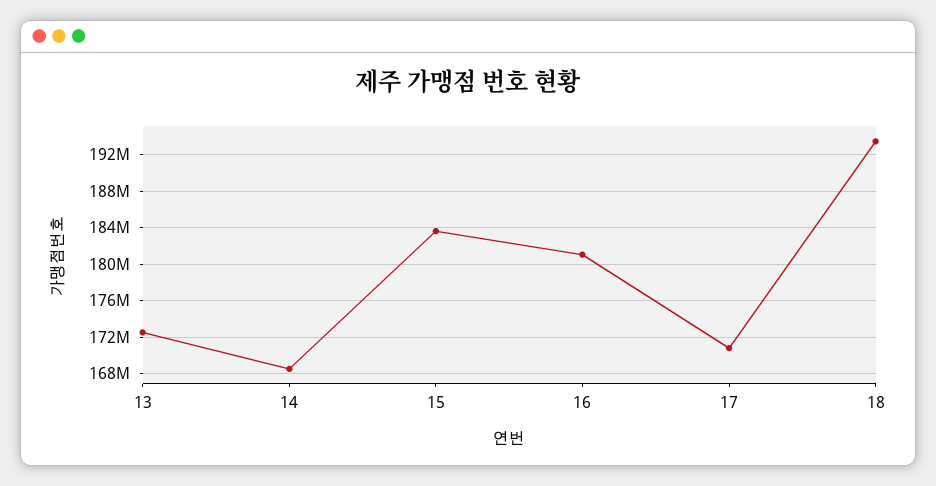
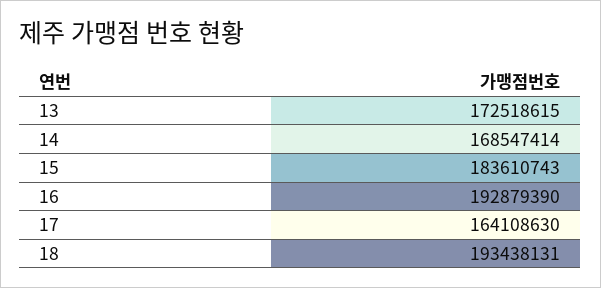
16: 181000000 -> 192879390
17: 171000000 -> 164108630

